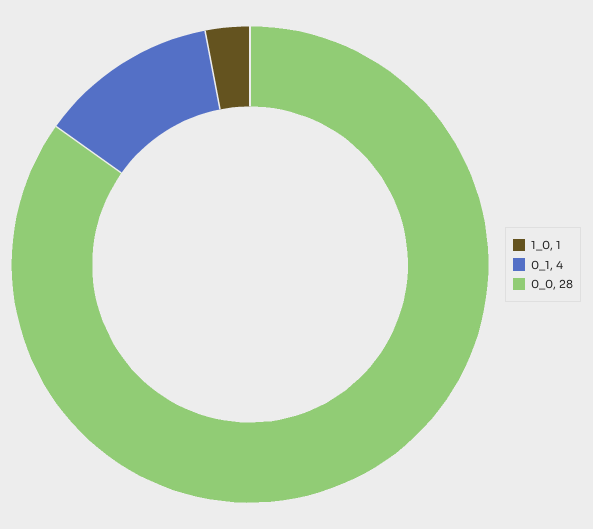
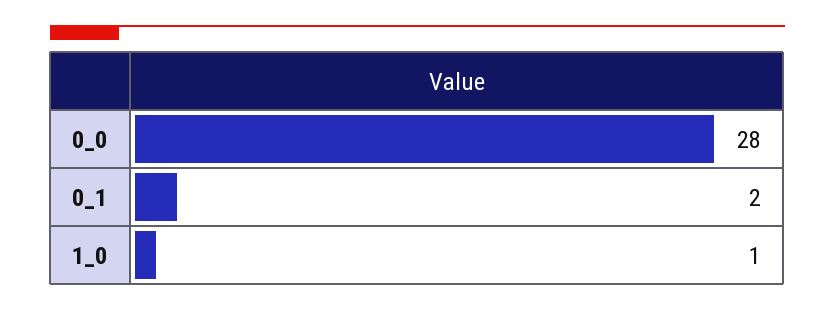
0_1: 4 -> 2

